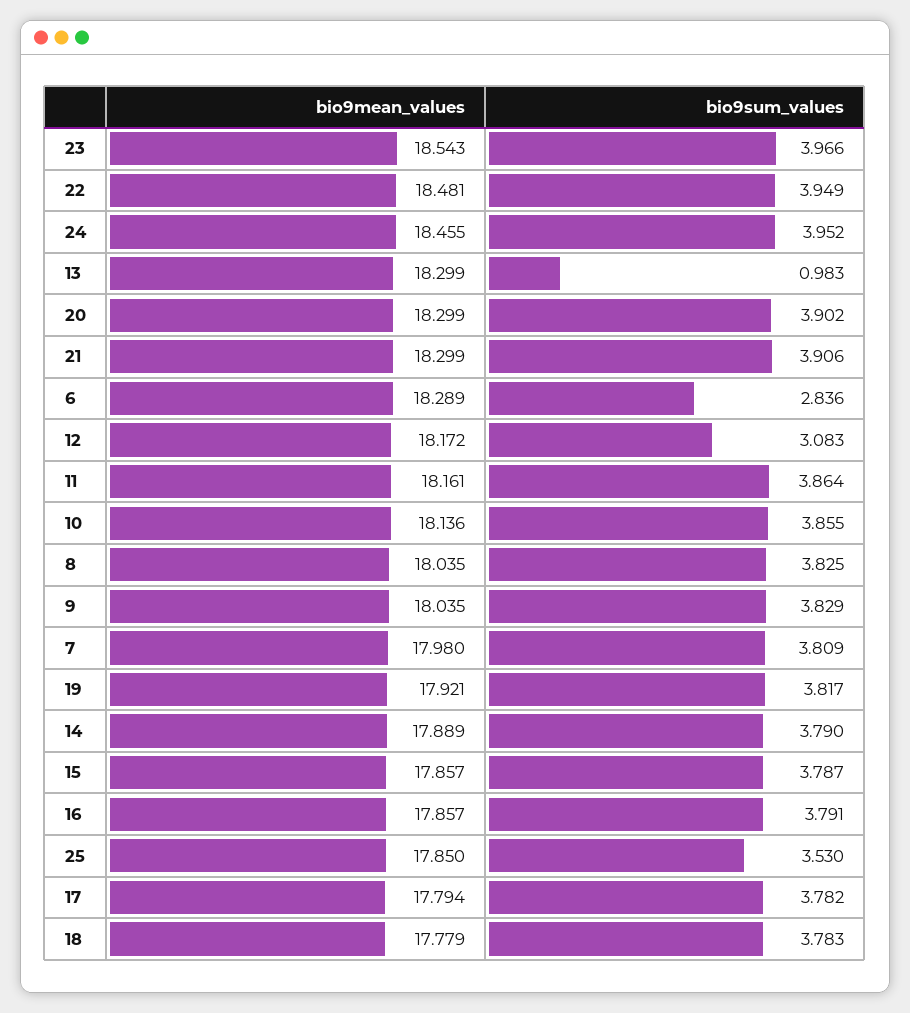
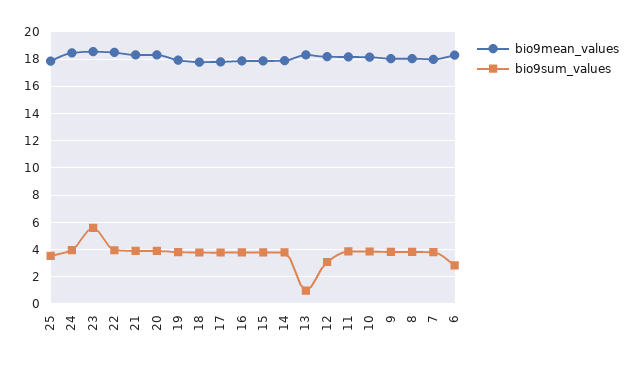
bio9sum_values, 23: 3.966 -> 5.5

